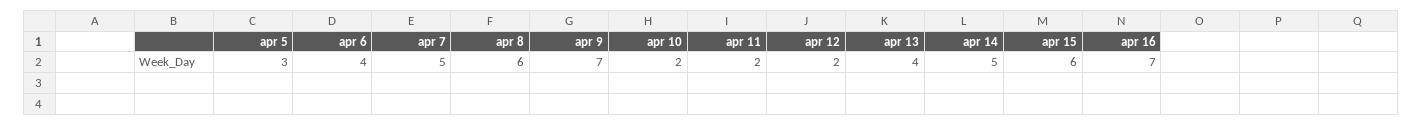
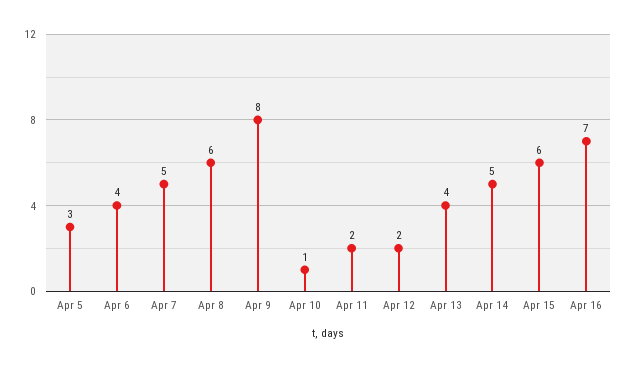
apr 9: 7 -> 8
apr 10: 2 -> 1

